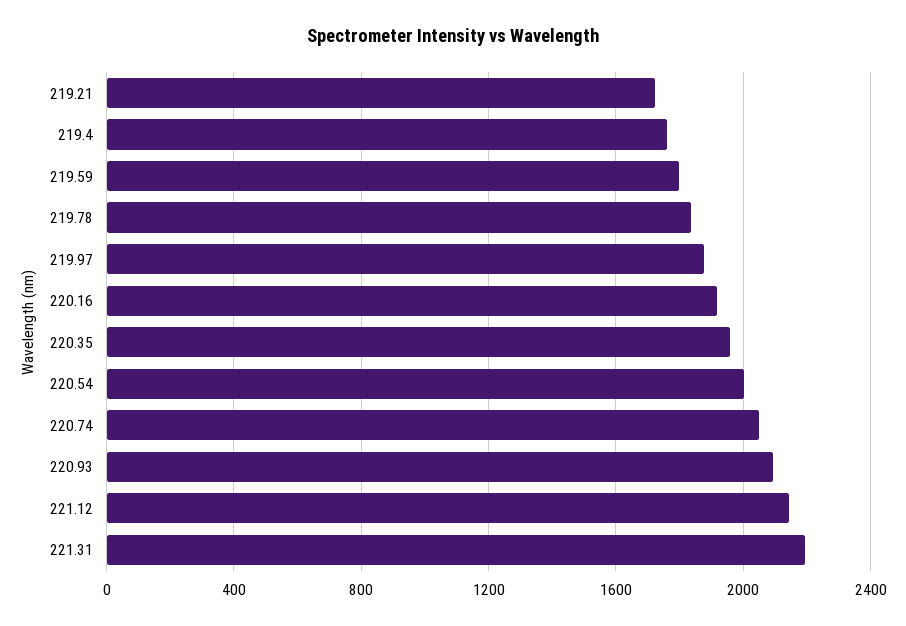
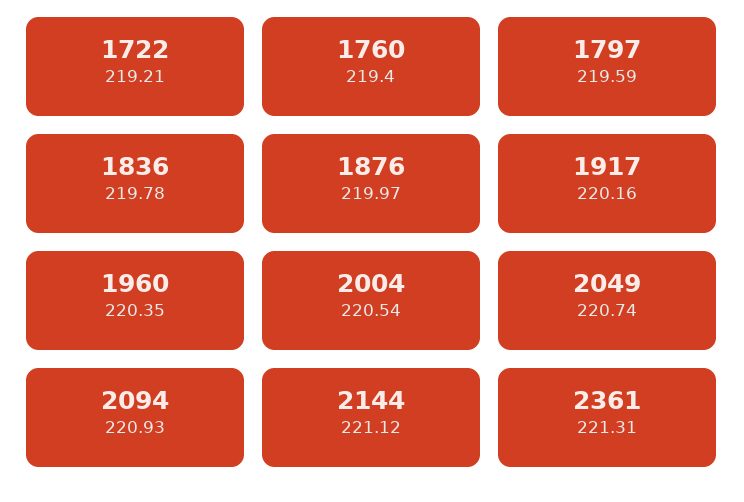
221.31: 2200 -> 2361

